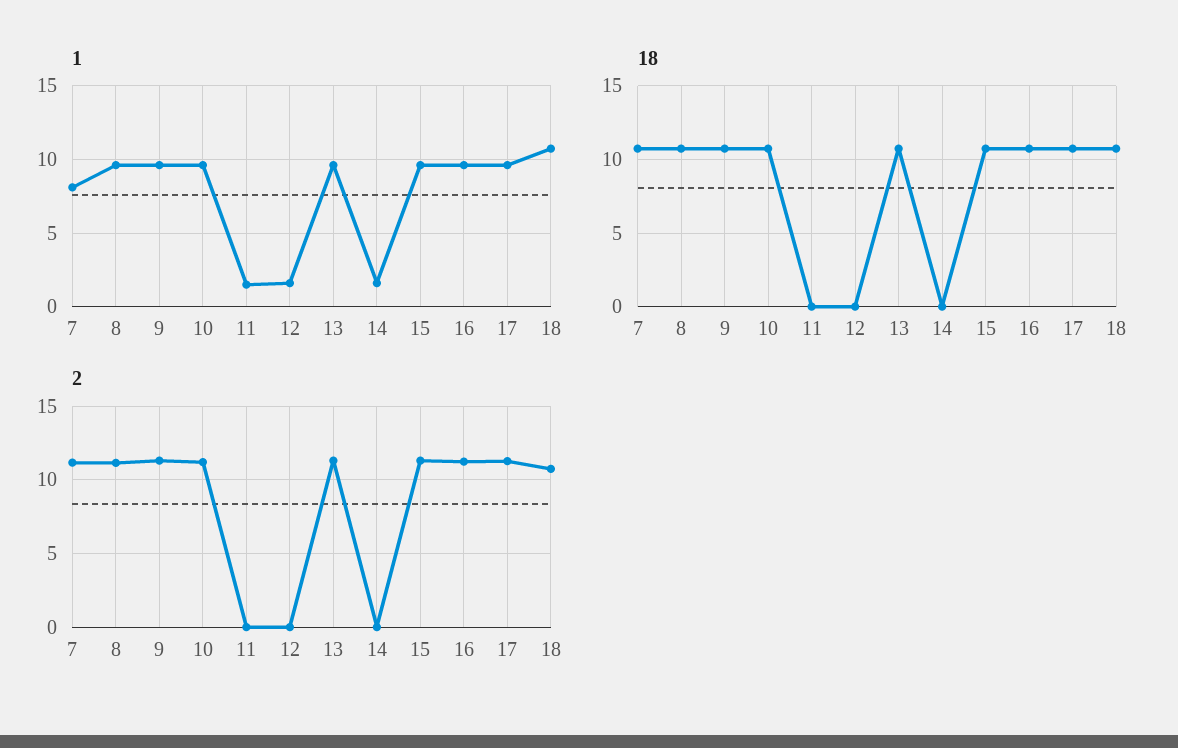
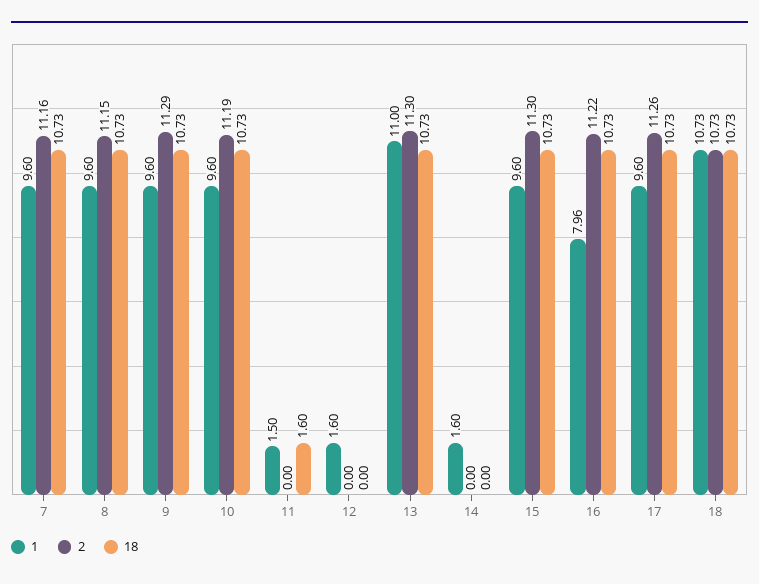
1, 7: 8 -> 9.6
1, 13: 9.5 -> 11
1, 16: 9.5 -> 7.96
18, 11: 0 -> 1.6

